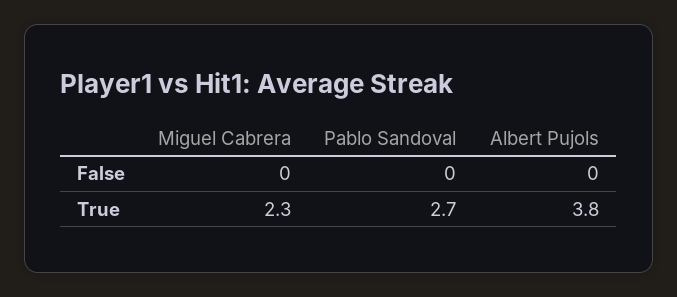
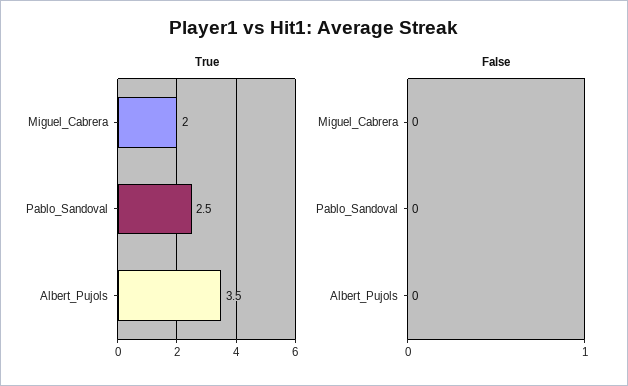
True, Miguel Cabrera: 2.3 -> 2
True, Pablo Sandoval: 2.7 -> 2.5
True, Albert Pujols: 3.8 -> 3.5

